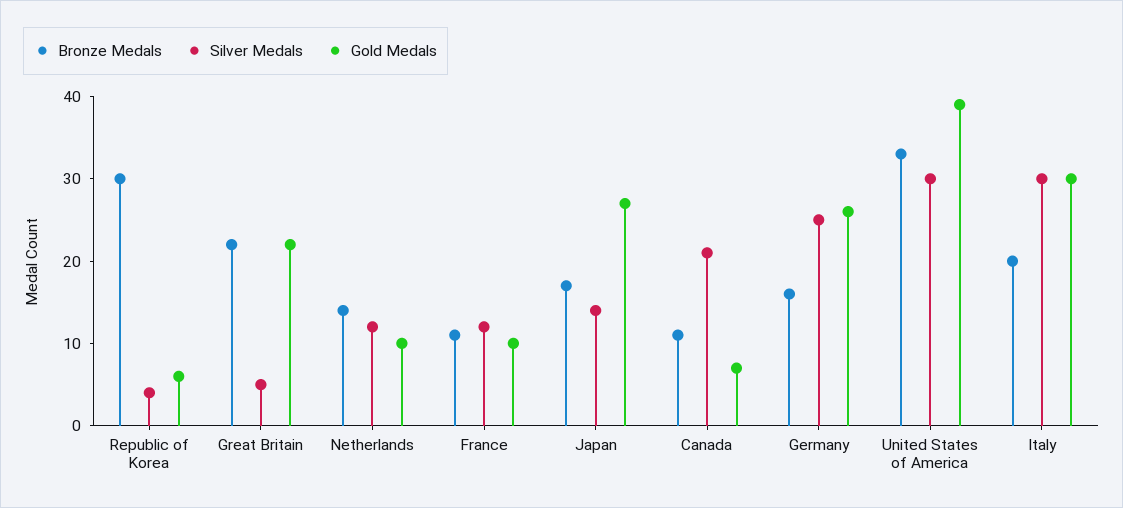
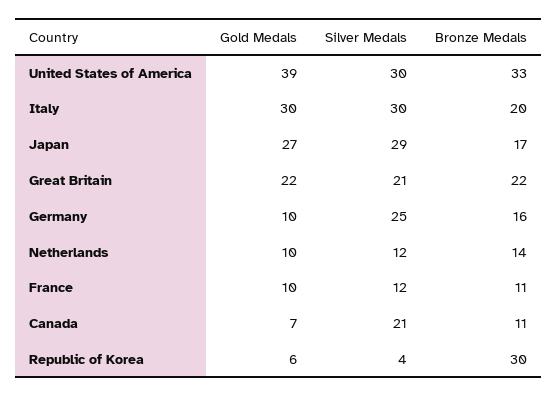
Silver Medals, Great Britain: 5 -> 21
Silver Medals, Japan: 14 -> 29
Gold Medals, Germany: 26 -> 10

